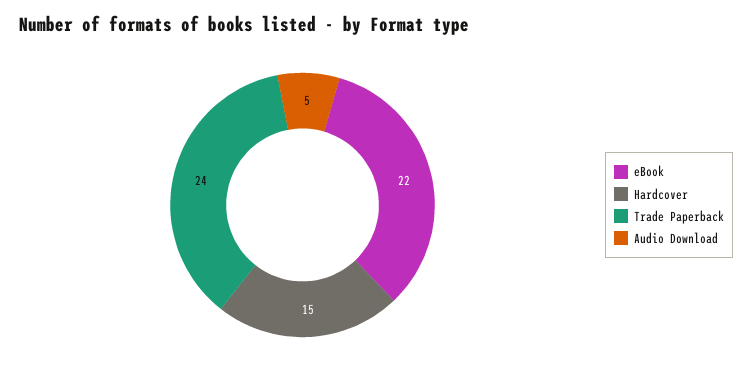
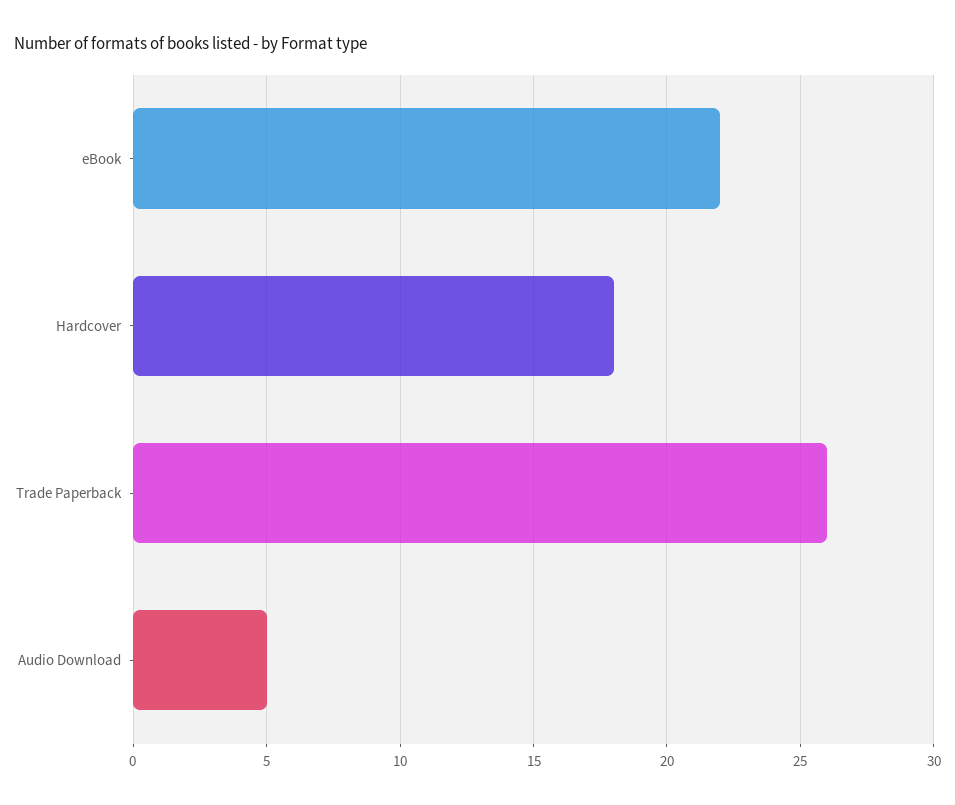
Hardcover: 15 -> 18
Trade Paperback: 24 -> 26

